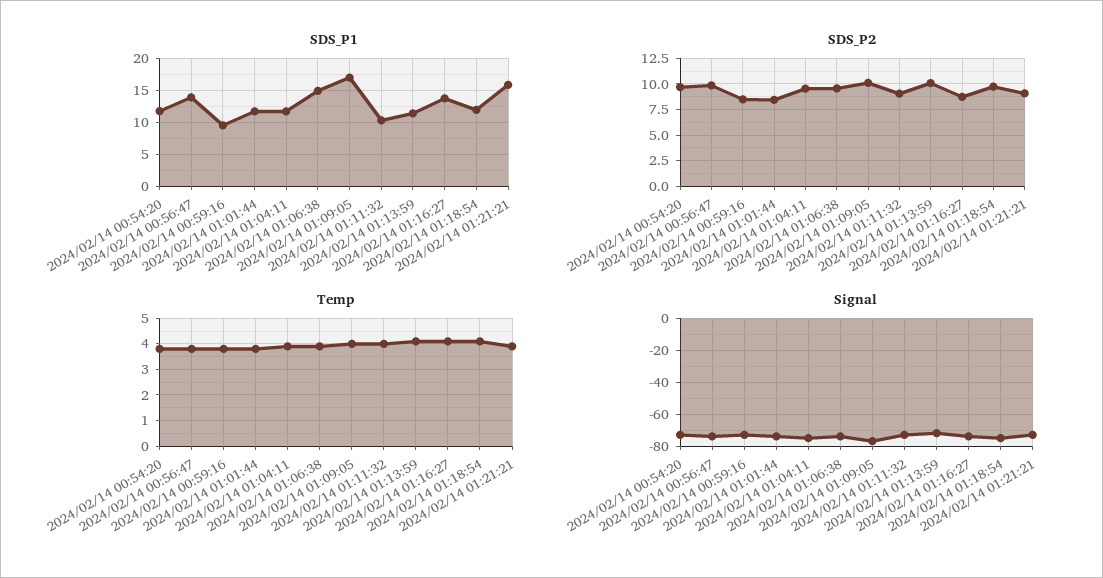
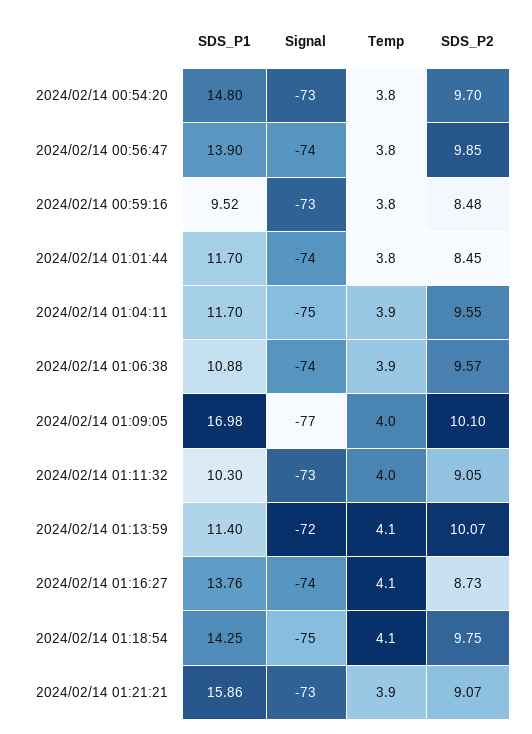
SDS_P1, 2024/02/14 00:54:20: 12 -> 14.8
SDS_P1, 2024/02/14 01:06:38: 15 -> 10.88
SDS_P1, 2024/02/14 01:18:54: 12 -> 14.25

